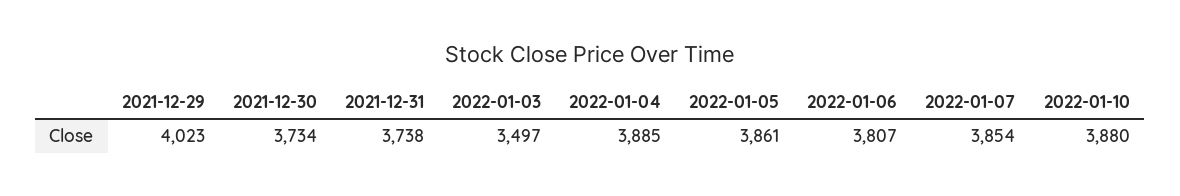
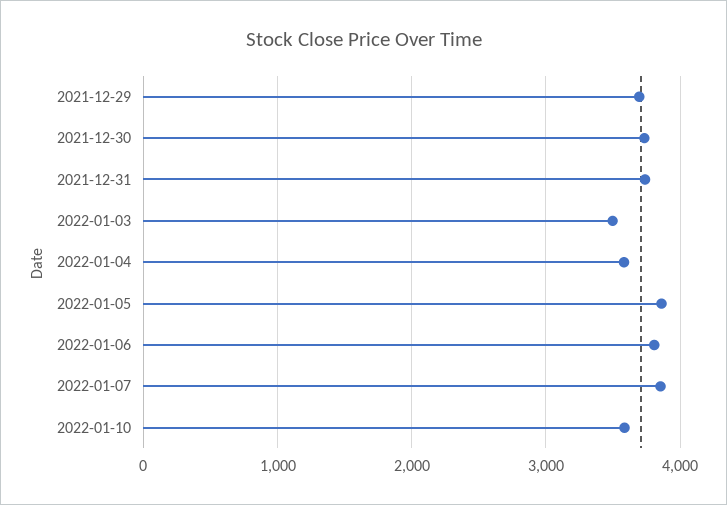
2021-12-29: 4023 -> 3700
2022-01-04: 3885 -> 3600
2022-01-10: 3880 -> 3600

